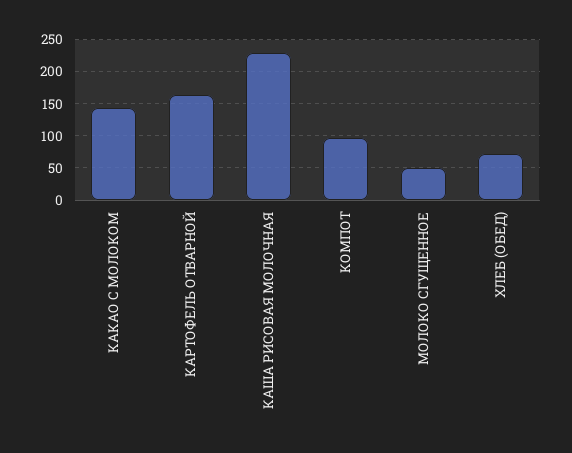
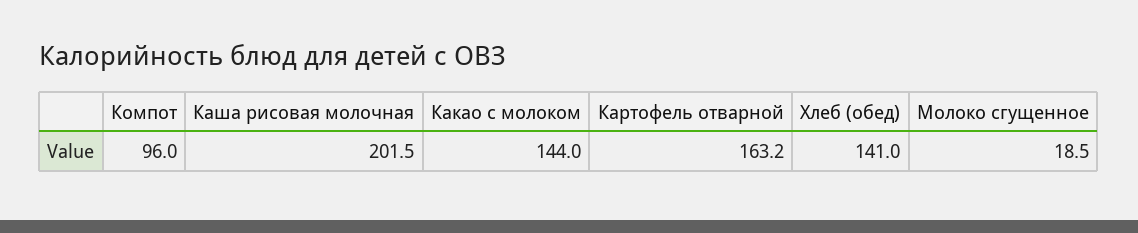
КАША РИСОВАЯ МОЛОЧНАЯ: 230 -> 201.5
МОЛОКО СГУЩЕННОЕ: 50 -> 18.5
ХЛЕБ (ОБЕД): 70 -> 141

